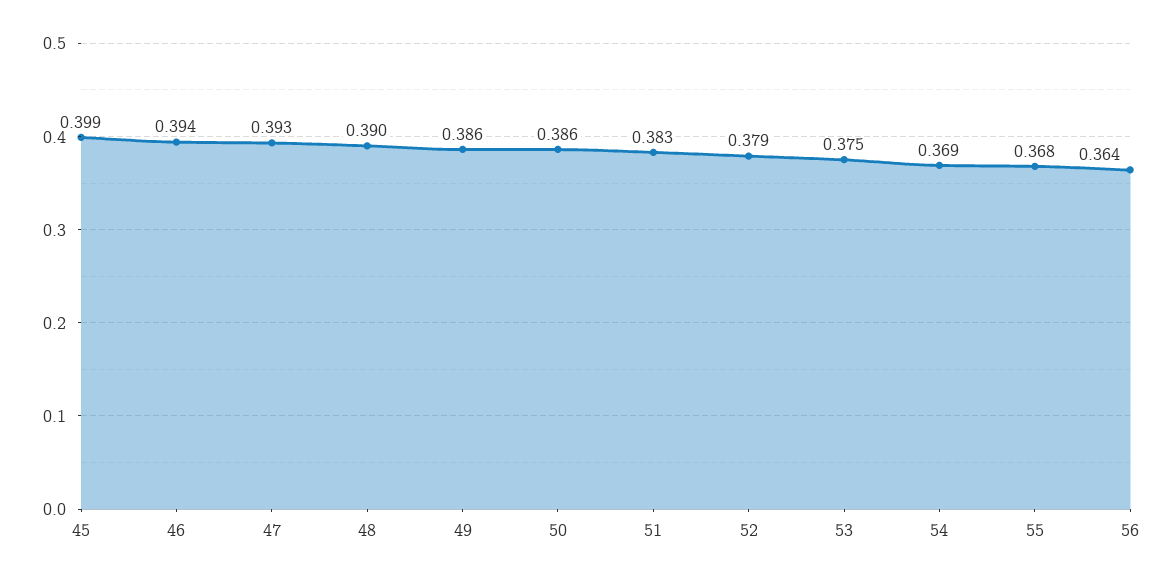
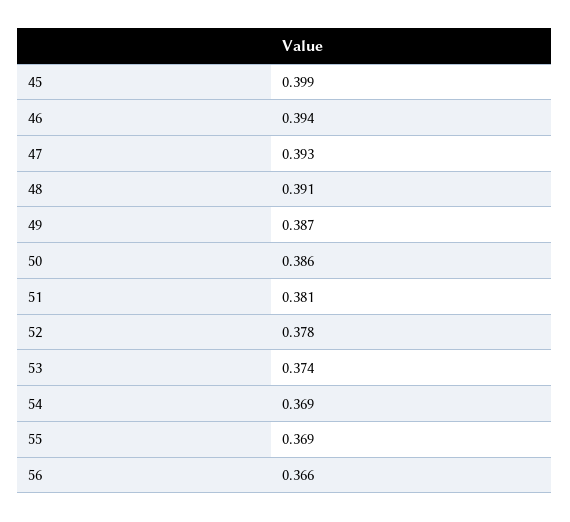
48: 0.39 -> 0.391
49: 0.386 -> 0.387
51: 0.383 -> 0.381
52: 0.379 -> 0.378
53: 0.375 -> 0.374
55: 0.368 -> 0.369
56: 0.364 -> 0.366

